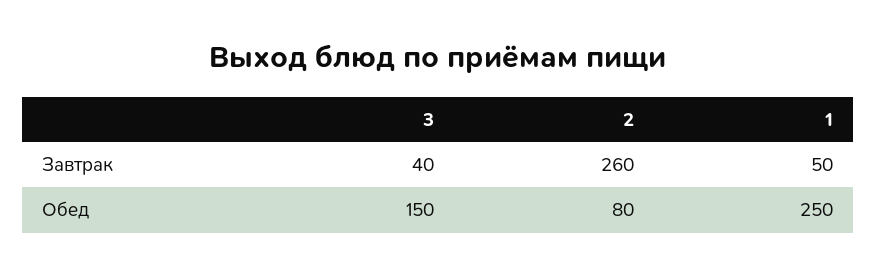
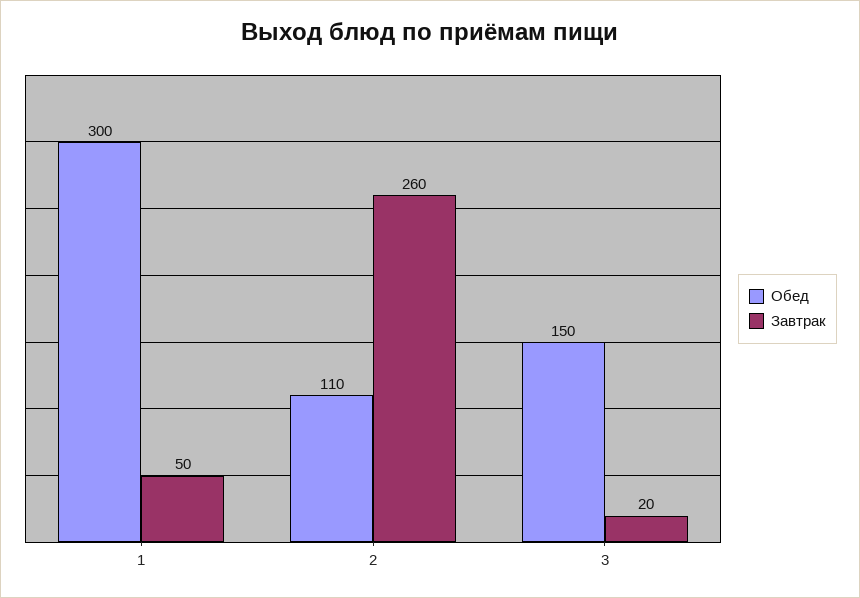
Завтрак, 3: 40 -> 20
Обед, 2: 80 -> 110
Обед, 1: 250 -> 300

